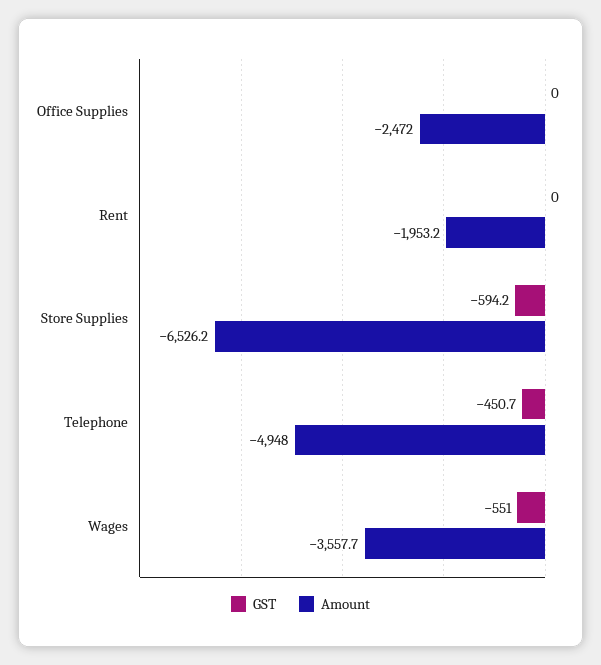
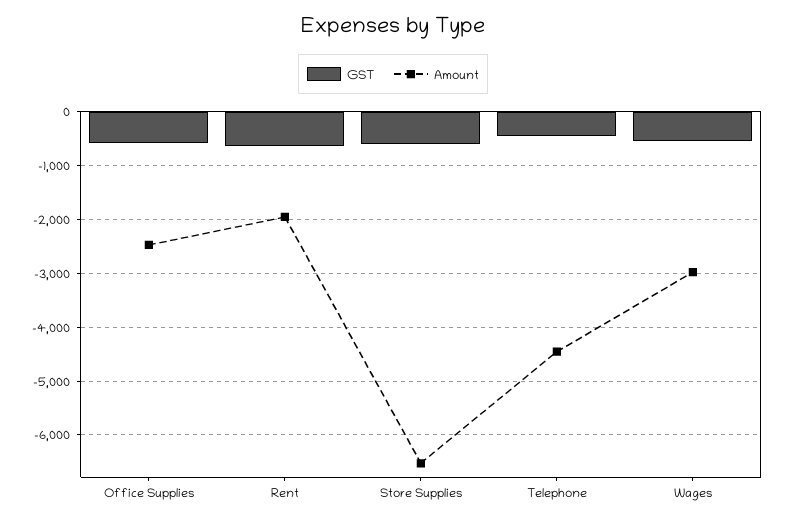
GST, Office Supplies: 0 -> -600
GST, Rent: 0 -> -600
Amount, Telephone: -4948 -> -4400
Amount, Wages: -3557.7 -> -3000

